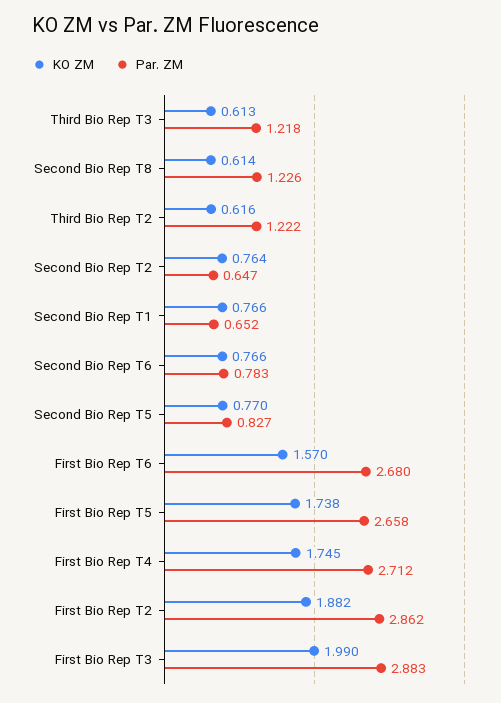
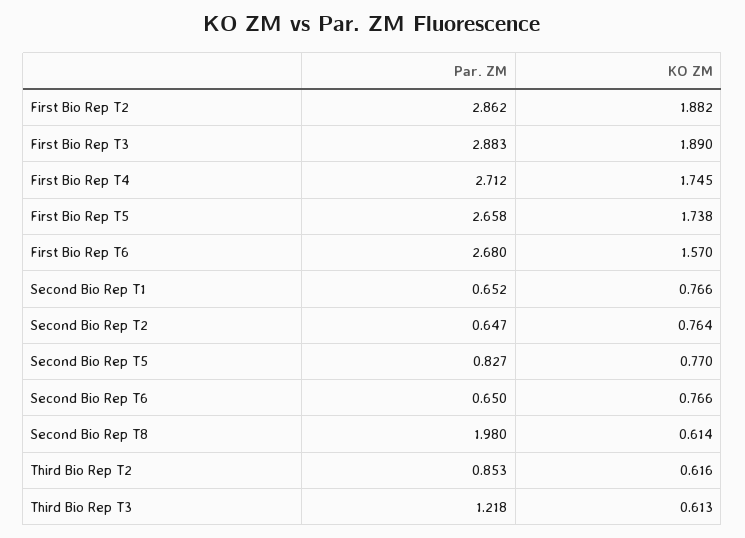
Par. ZM, Second Bio Rep T8: 1.226 -> 1.98
Par. ZM, Third Bio Rep T2: 1.222 -> 0.853
Par. ZM, Second Bio Rep T6: 0.783 -> 0.65
KO ZM, First Bio Rep T3: 1.99 -> 1.89

